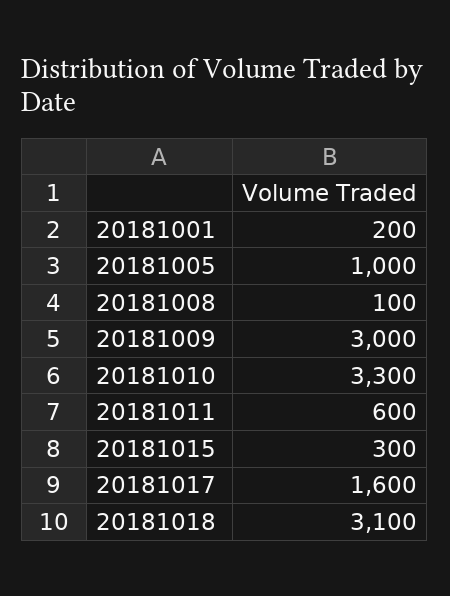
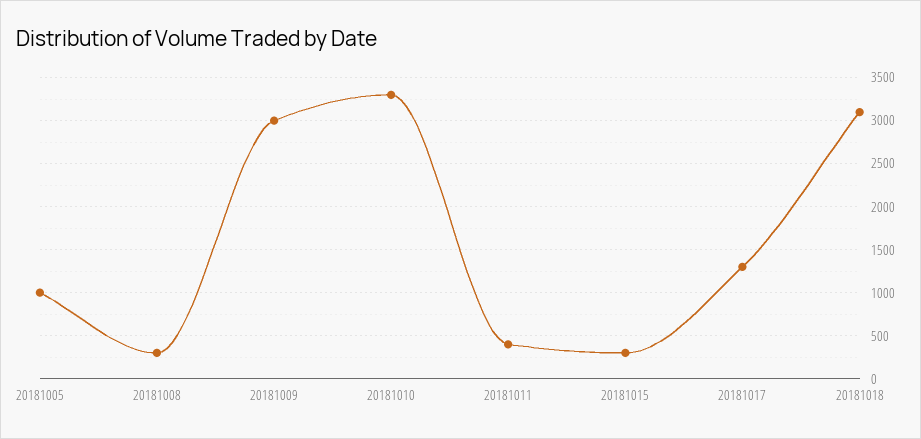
20181001: 200 -> none
20181008: 100 -> 300
20181011: 600 -> 400
20181017: 1600 -> 1300

